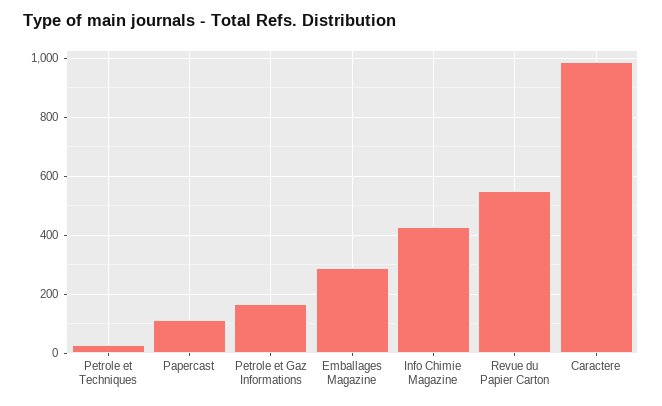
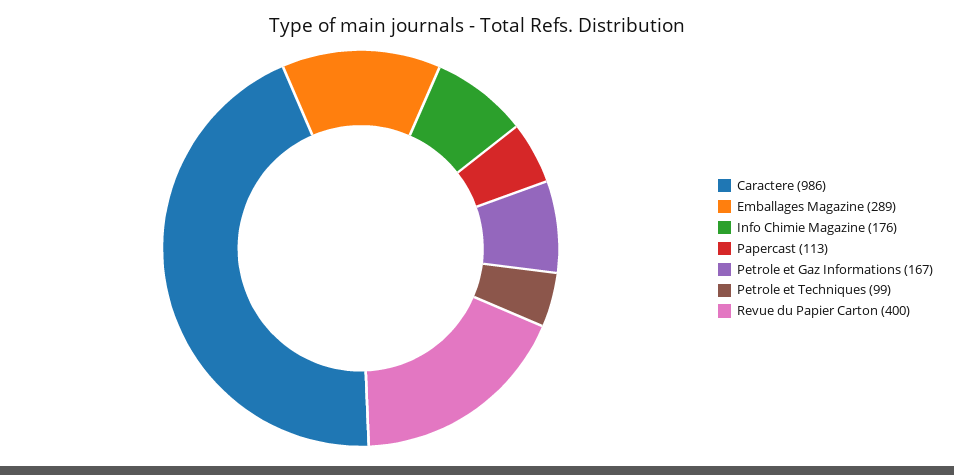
Petrole et Techniques: 25 -> 99
Info Chimie Magazine: 425 -> 176
Revue du Papier Carton: 550 -> 400

